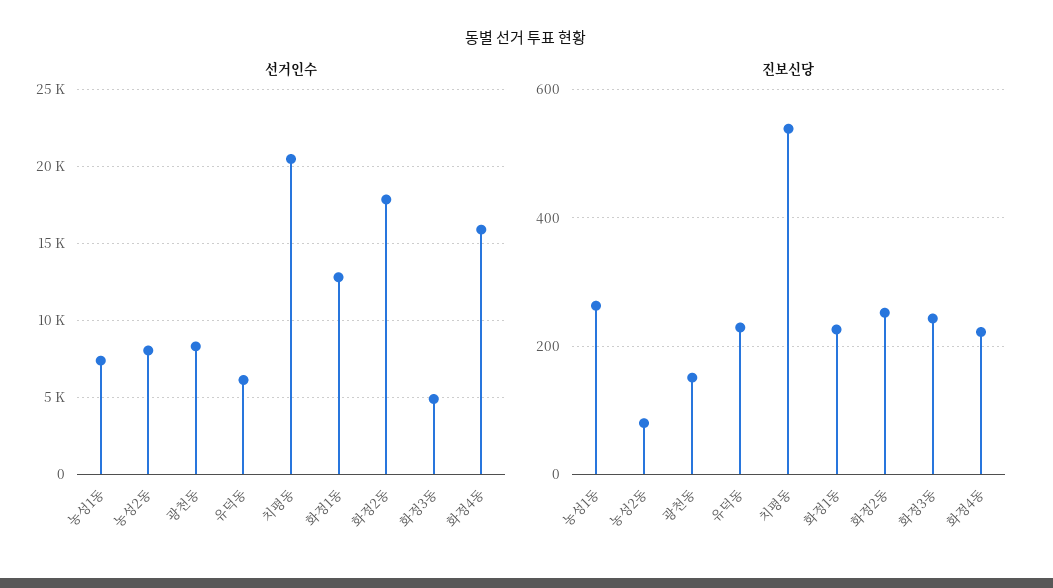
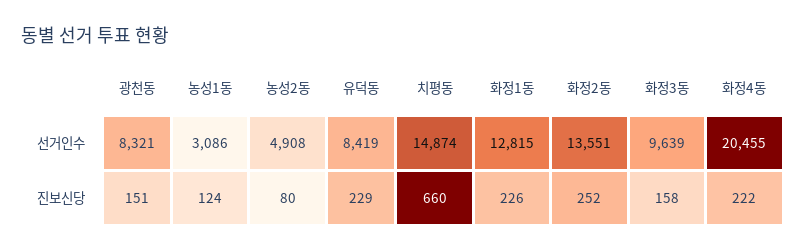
선거인수, 농성1동: 7500 -> 3086
선거인수, 농성2동: 8000 -> 4908
선거인수, 유덕동: 6000 -> 8419
선거인수, 치평동: 20500 -> 14874
선거인수, 화정2동: 18000 -> 13551
선거인수, 화정3동: 5000 -> 9639
선거인수, 화정4동: 16000 -> 20455
진보신당, 농성1동: 260 -> 124
진보신당, 치평동: 540 -> 660
진보신당, 화정3동: 240 -> 158

